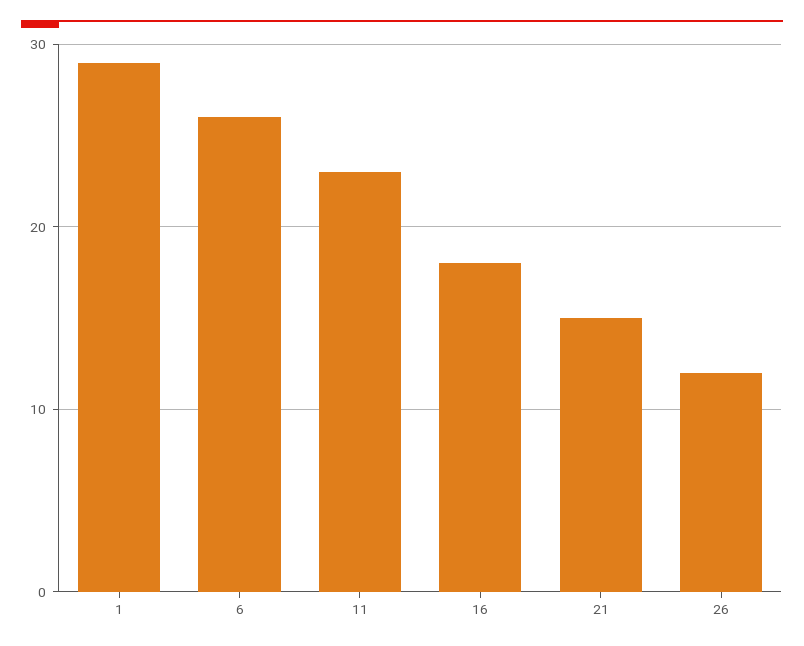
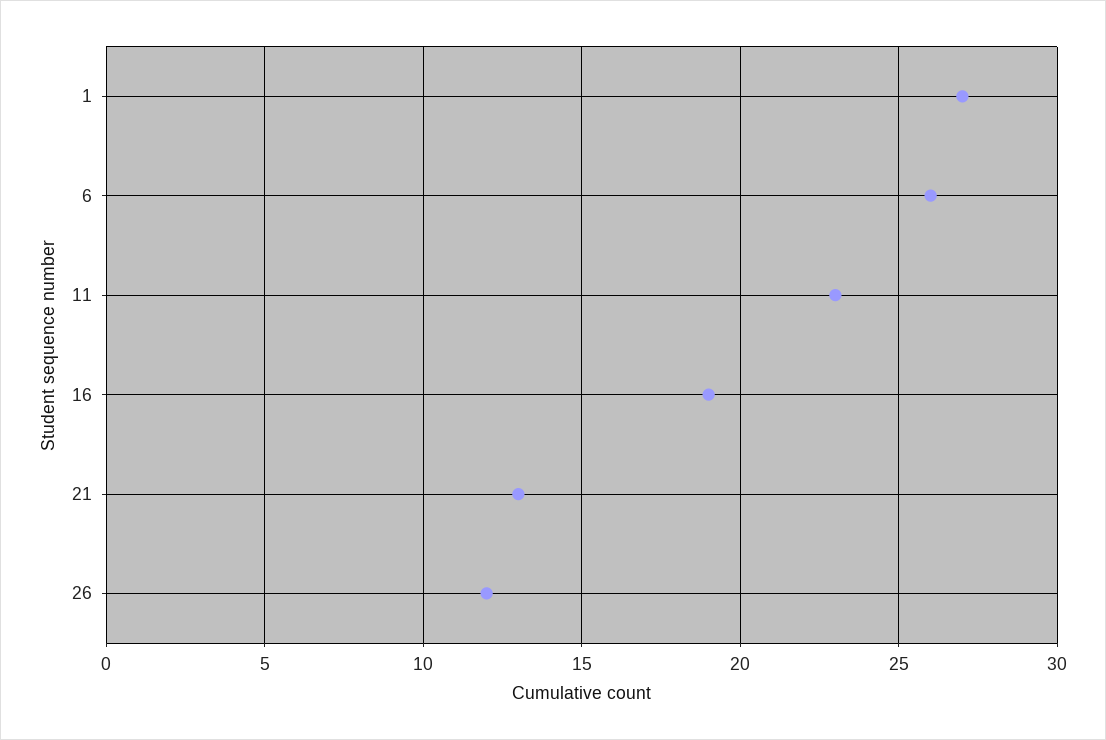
1: 29 -> 27
16: 18 -> 19
21: 15 -> 13

